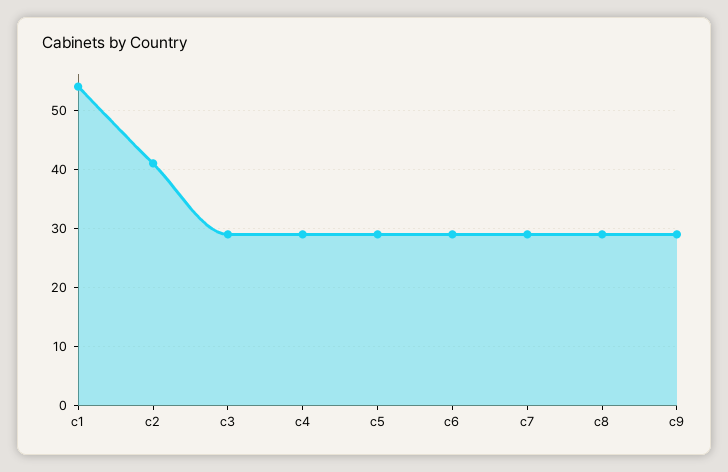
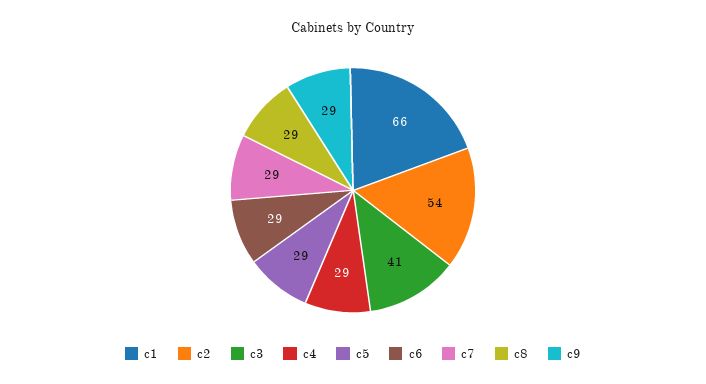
c1: 55 -> 66
c2: 40 -> 54
c3: 30 -> 41

